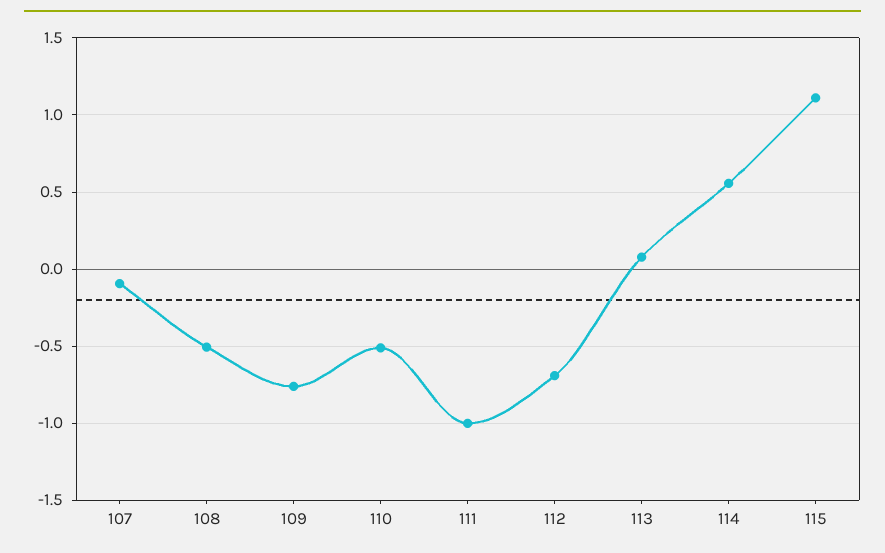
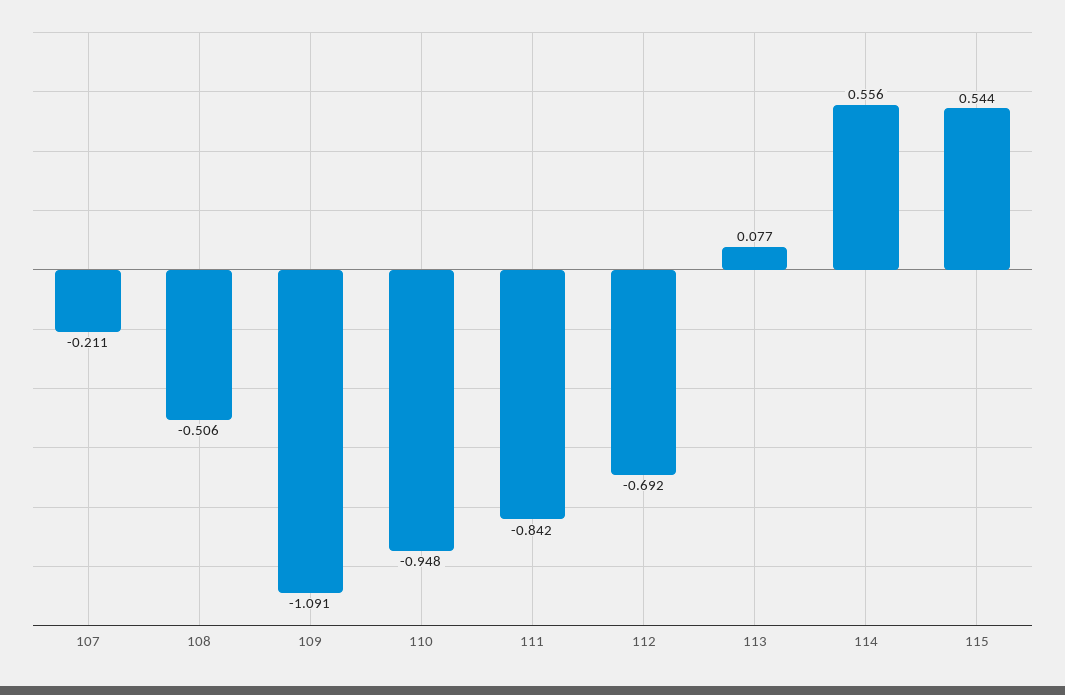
107: -0.1 -> -0.211
109: -0.75 -> -1.091
110: -0.5 -> -0.948
111: -1 -> -0.842
115: 1.1 -> 0.544

